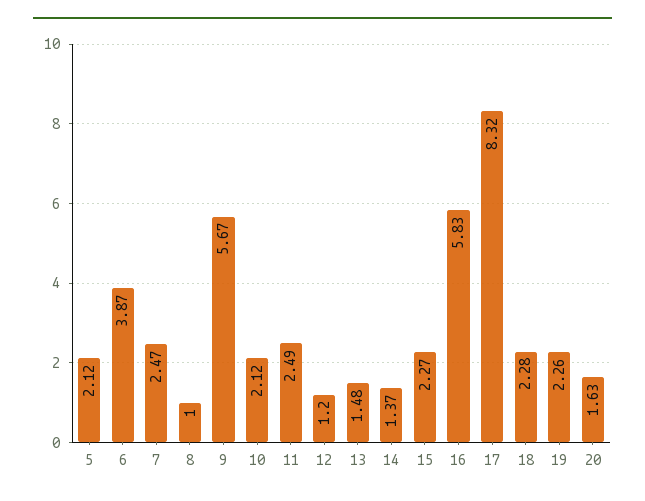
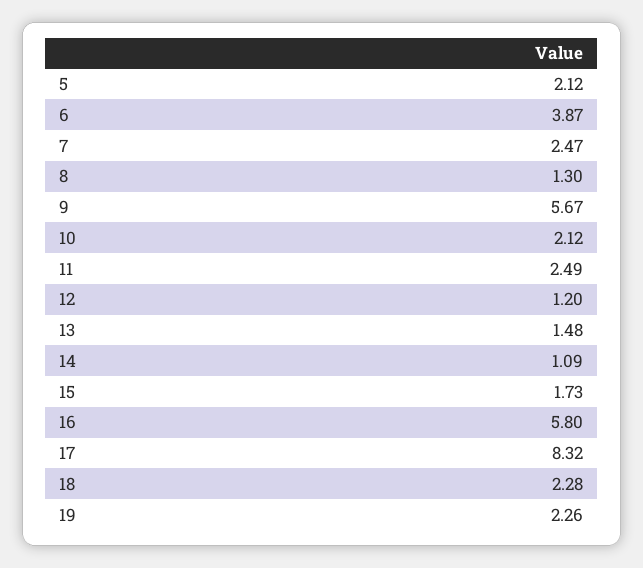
8: 1 -> 1.3
14: 1.37 -> 1.09
15: 2.27 -> 1.73
16: 5.83 -> 5.8
20: 1.63 -> none

